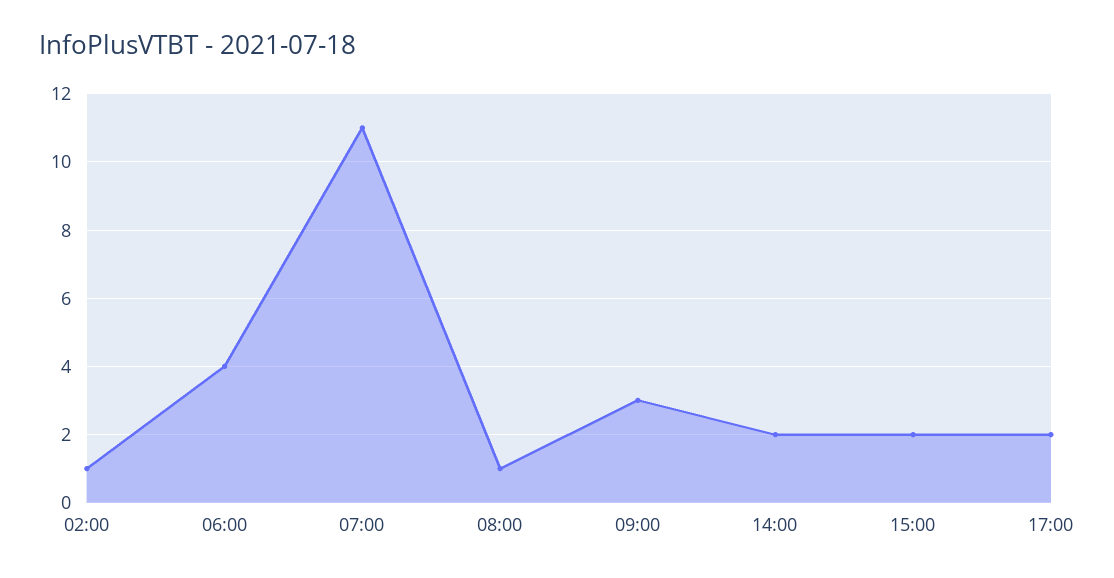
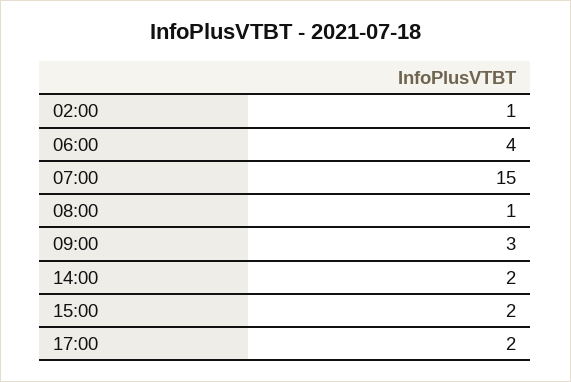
07:00: 11 -> 15

